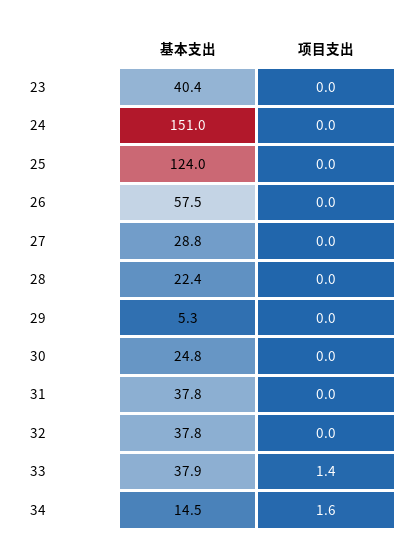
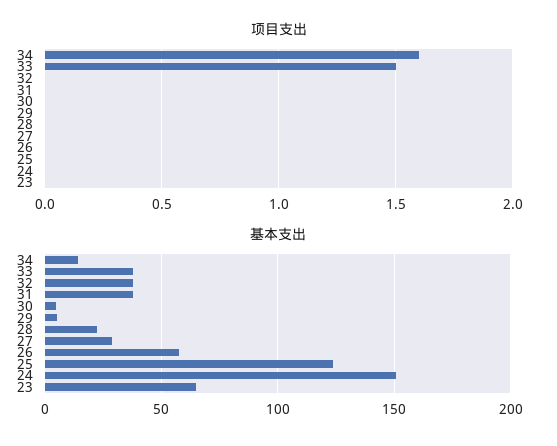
基本支出, 23: 40.4 -> 65
基本支出, 30: 24.8 -> 5
项目支出, 33: 1.4 -> 1.5

